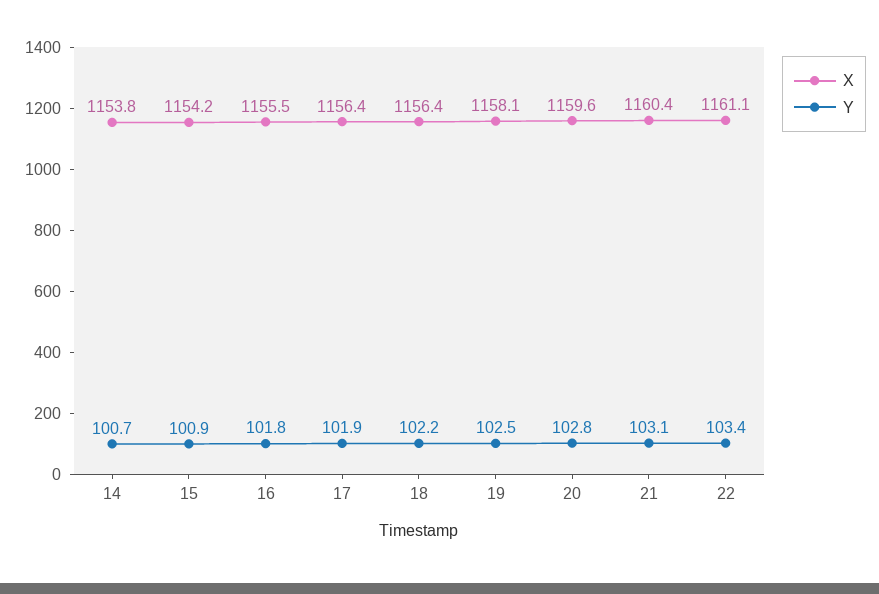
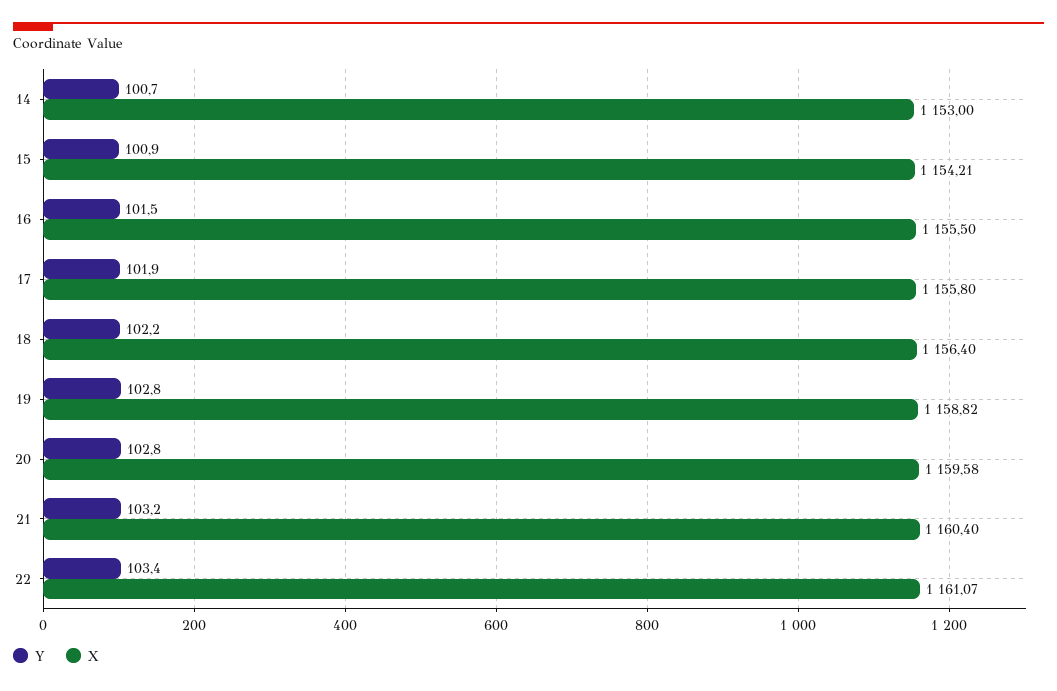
X, 14: 1153.8 -> 1153
Y, 16: 101.8 -> 101.5
X, 17: 1156.4 -> 1155.8
X, 19: 1158.1 -> 1158.82
Y, 19: 102.5 -> 102.8
Y, 21: 103.1 -> 103.2

